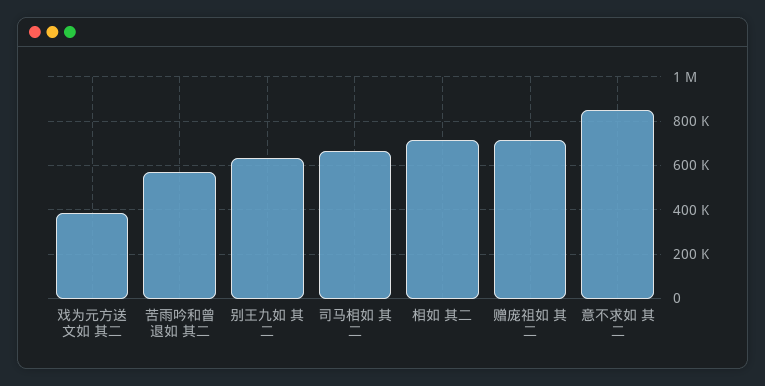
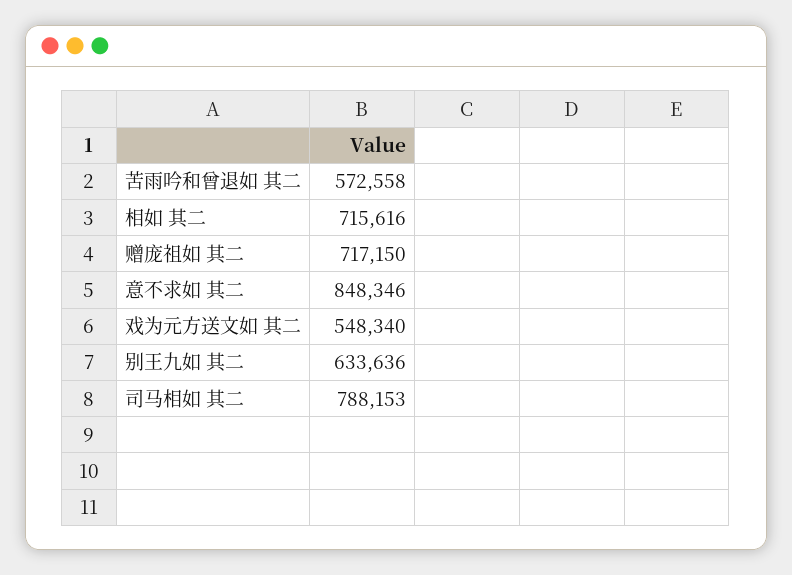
戏为元方送文如 其二: 400000 -> 548340
司马相如 其二: 650000 -> 788153

